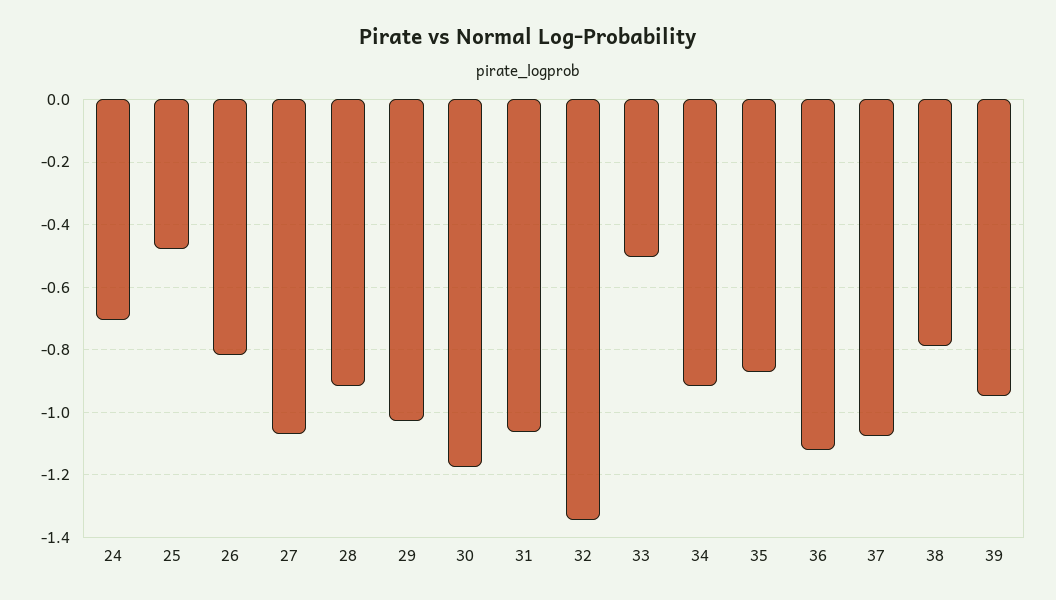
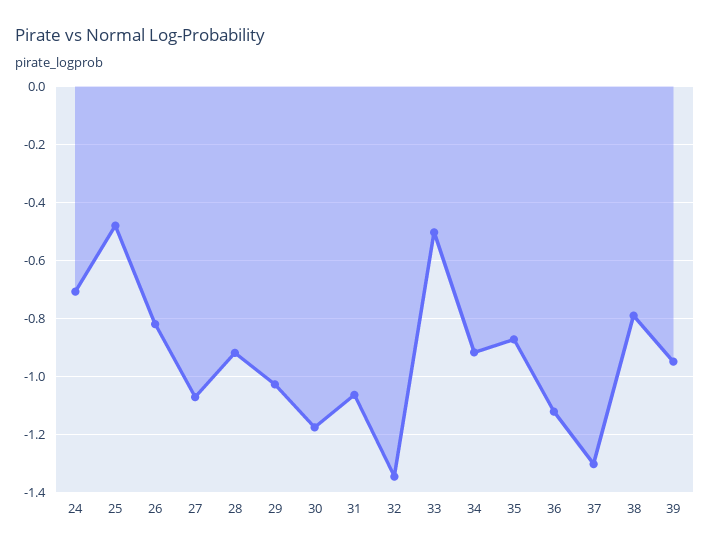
37: -1.08 -> -1.3

